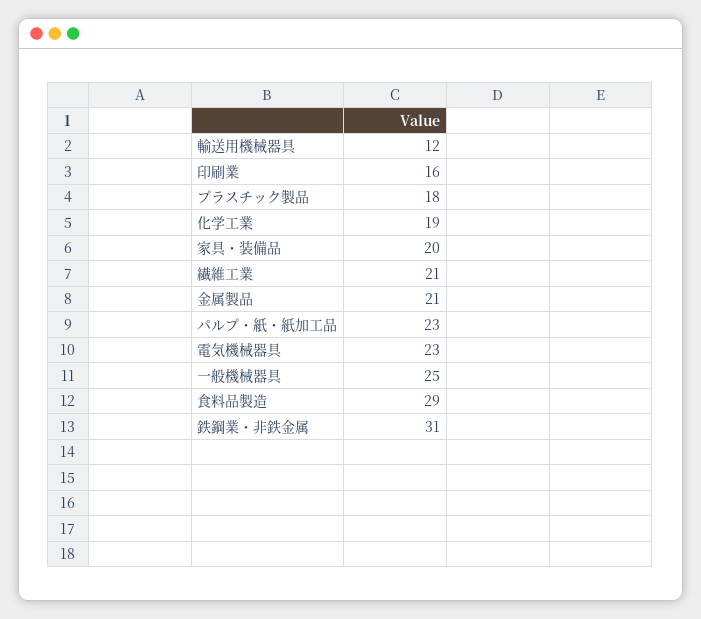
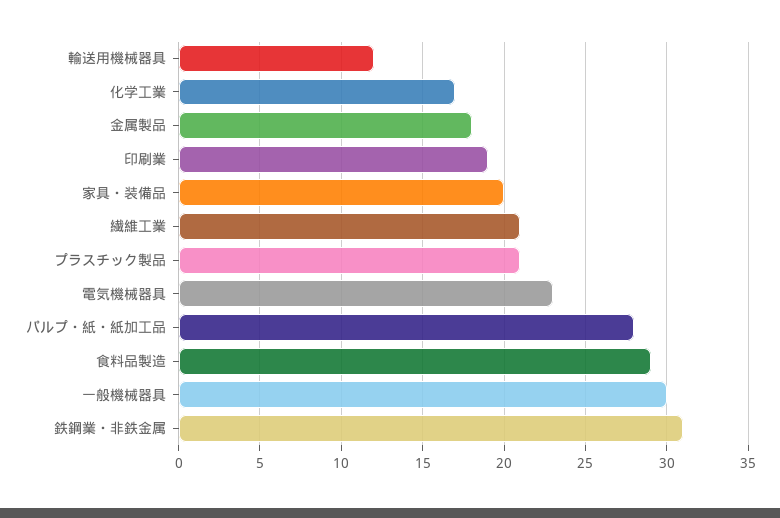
印刷業: 16 -> 19
プラスチック製品: 18 -> 21
化学工業: 19 -> 17
金属製品: 21 -> 18
パルプ・紙・紙加工品: 23 -> 28
一般機械器具: 25 -> 30

